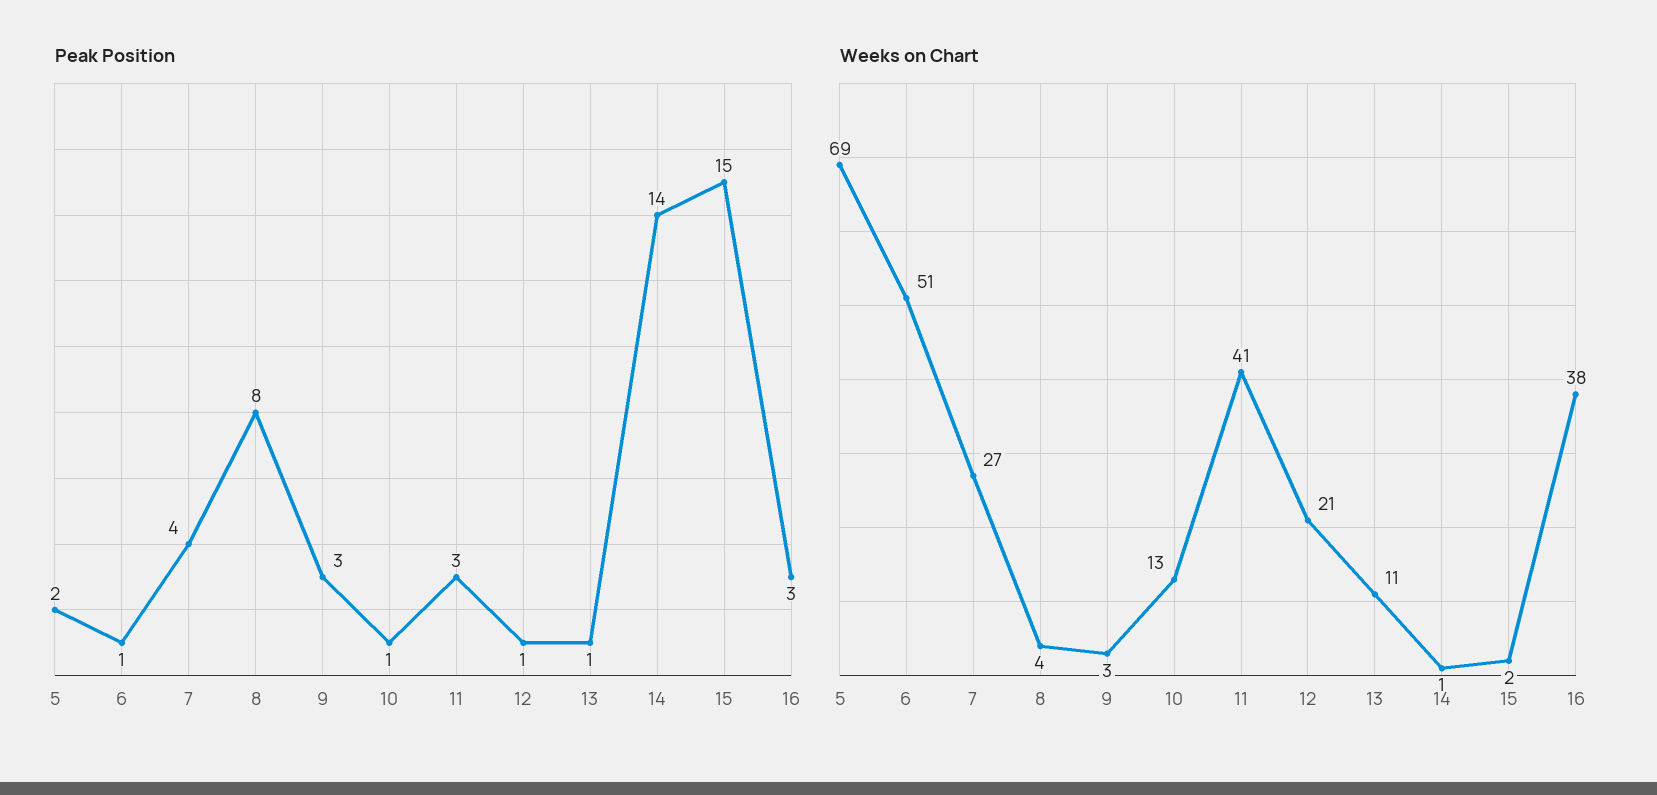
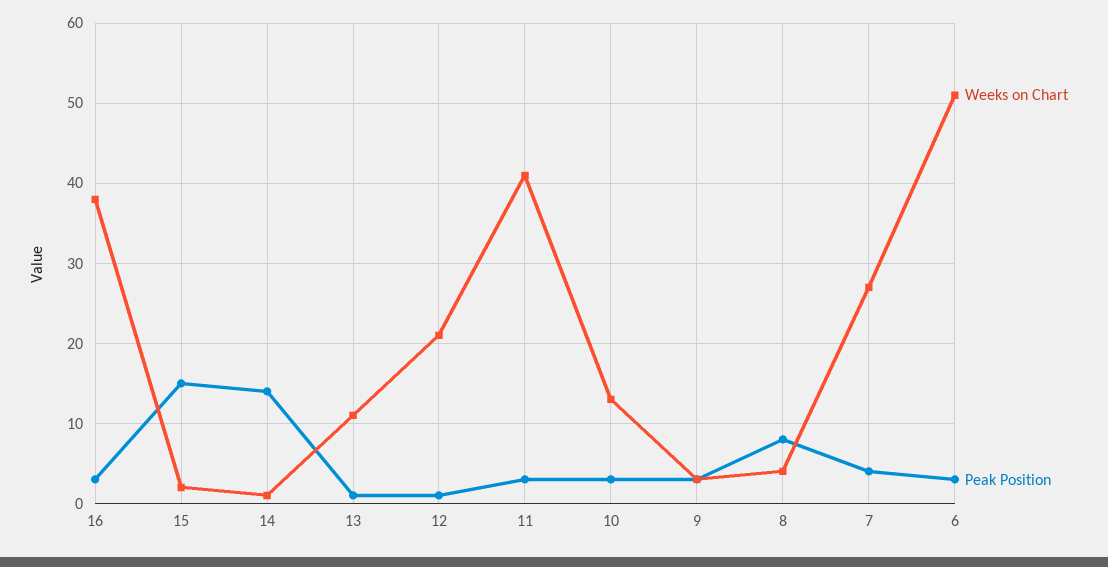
Peak Position, 5: 2 -> none
Peak Position, 6: 1 -> 3
Peak Position, 10: 1 -> 3
Weeks on Chart, 5: 69 -> none

